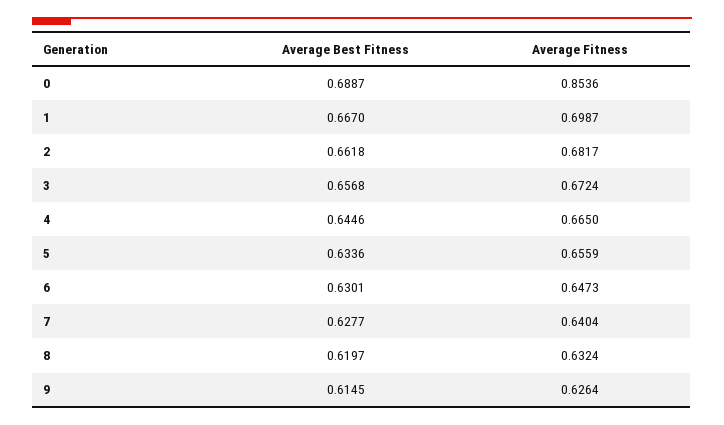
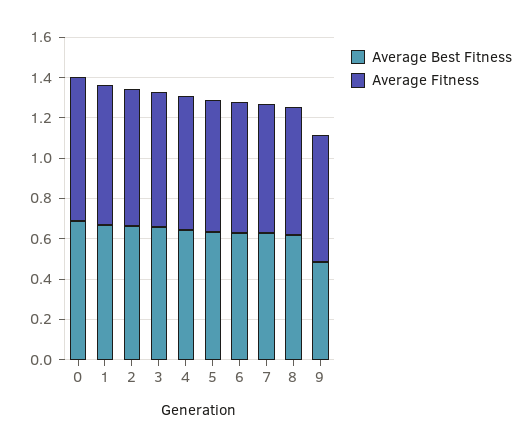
Average Fitness, 0: 0.8536 -> 0.7
Average Best Fitness, 9: 0.6145 -> 0.5

